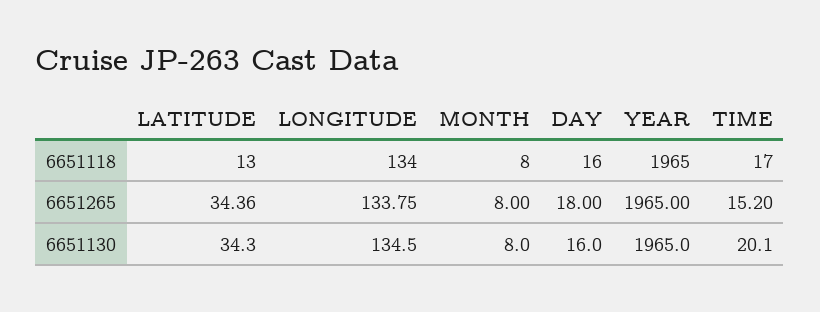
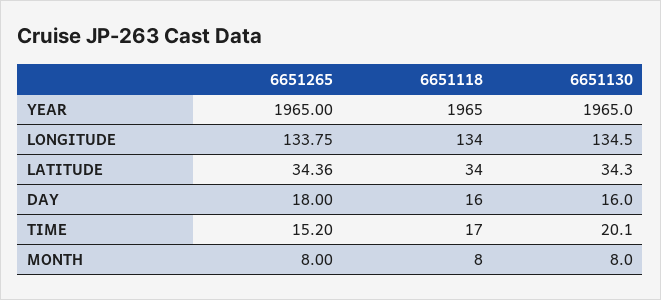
LATITUDE, 6651118: 13 -> 34

